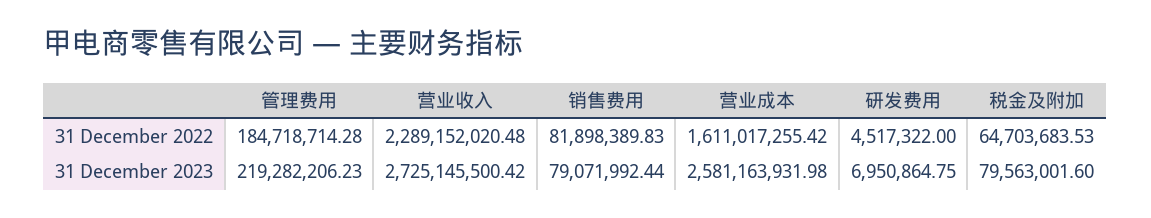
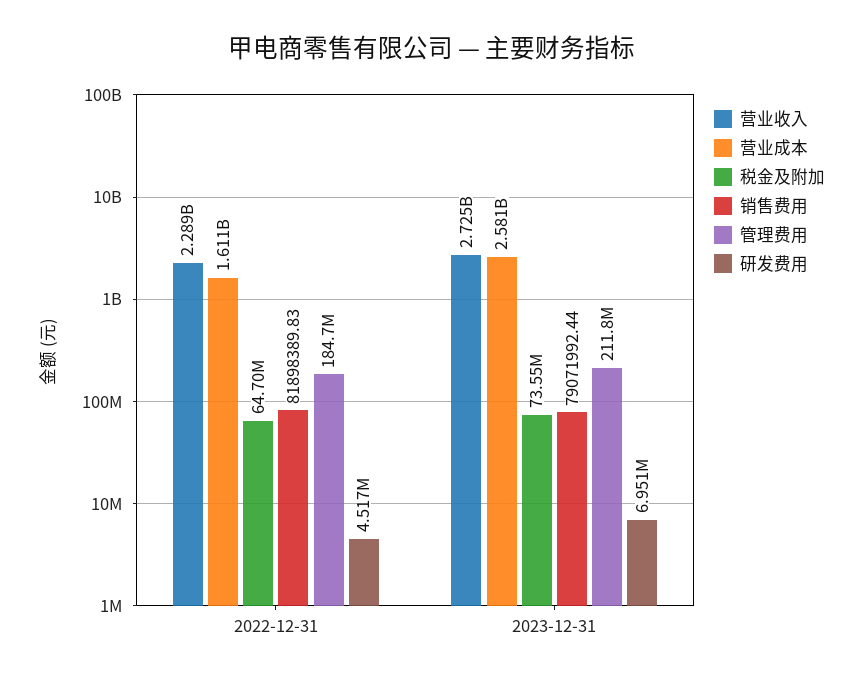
管理费用, 31 December 2023: 219282206.23 -> 211800000
税金及附加, 31 December 2023: 79563001.6 -> 73550000

